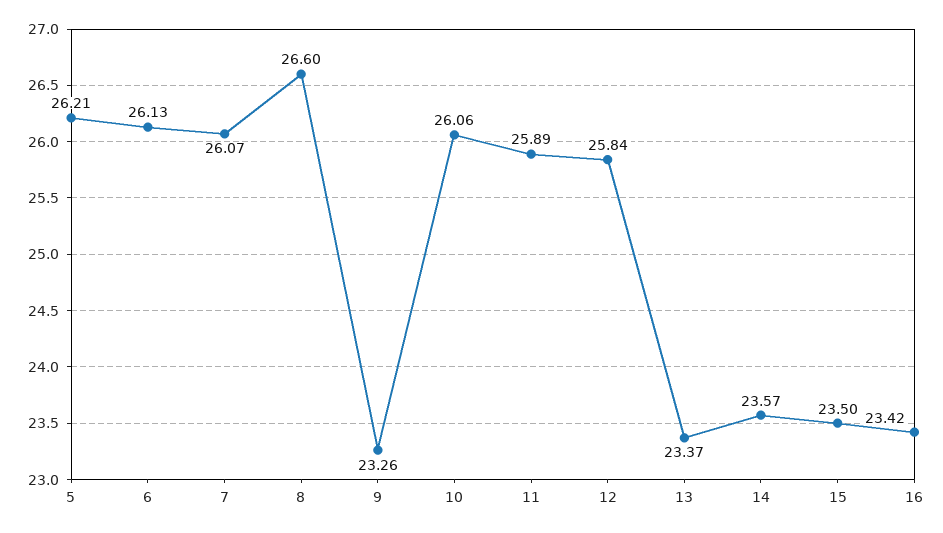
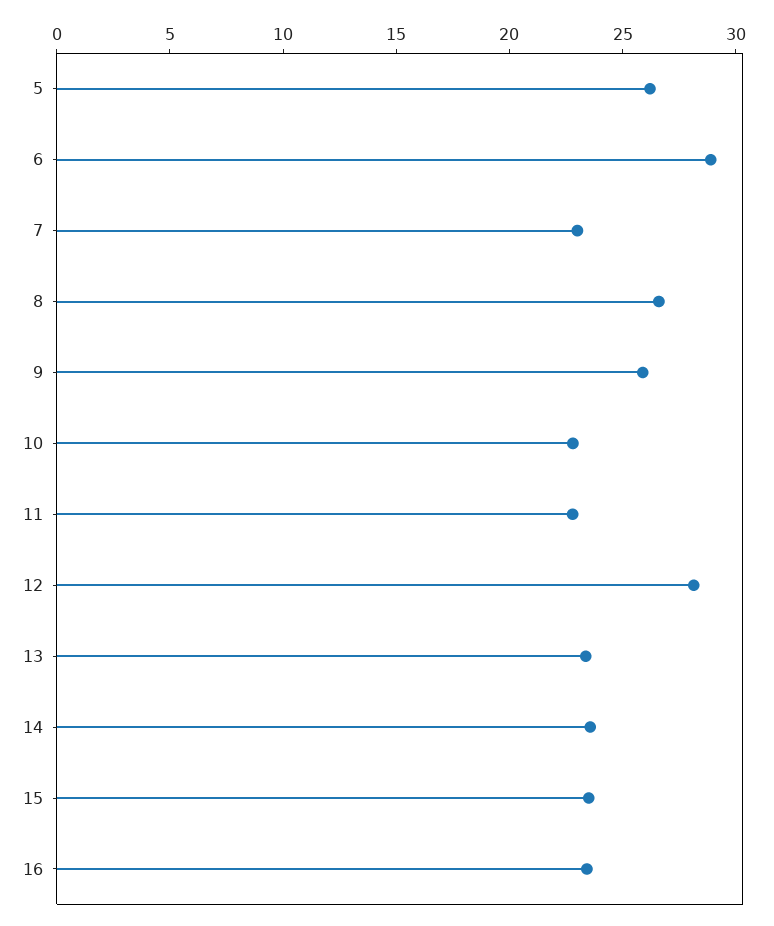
6: 26.13 -> 29
7: 26.07 -> 23
9: 23.26 -> 26
10: 26.06 -> 23
11: 25.89 -> 23
12: 25.84 -> 28

